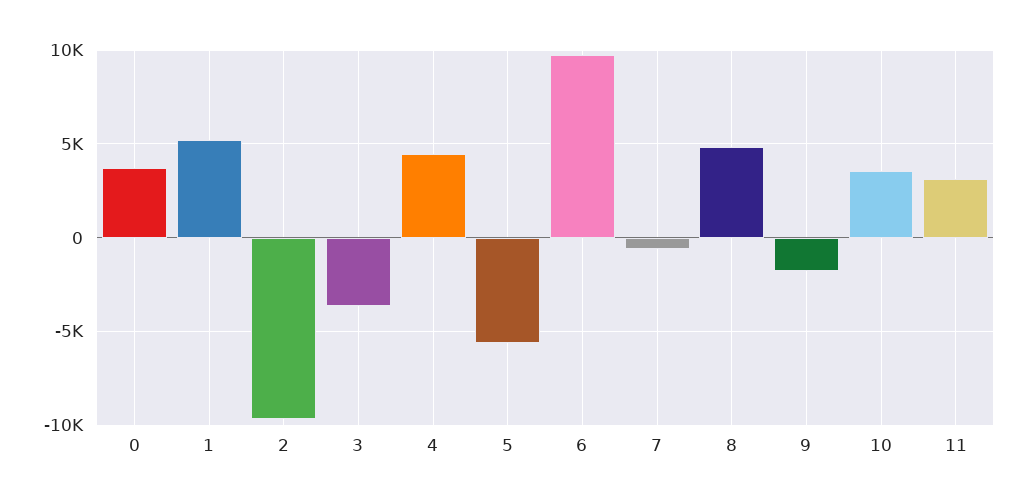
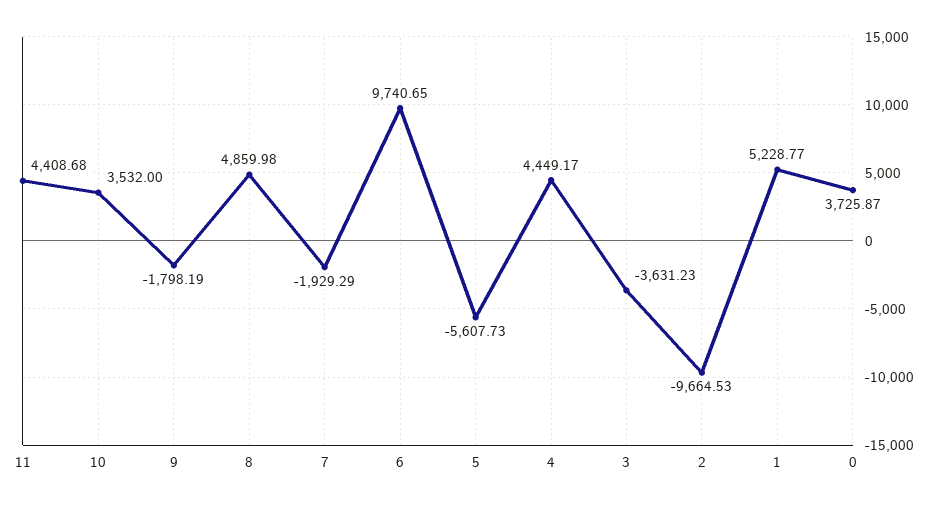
7: -500 -> -1929.29
11: 3000 -> 4408.68

